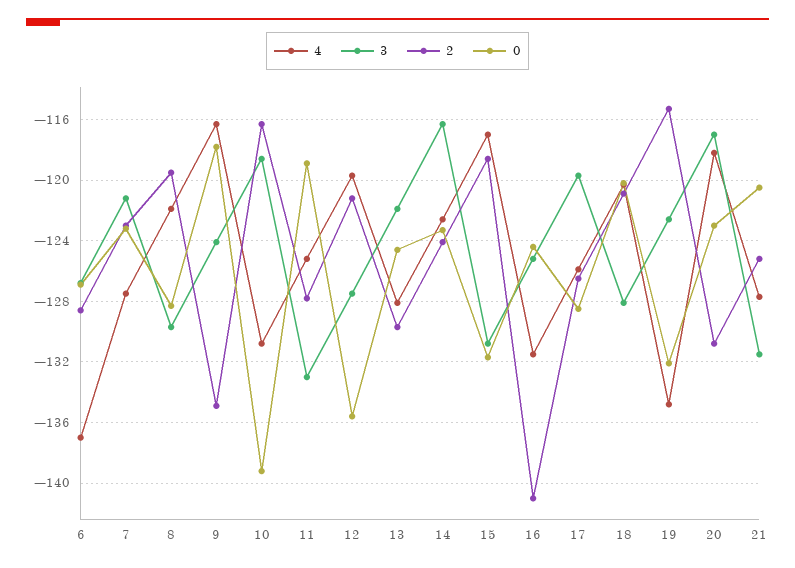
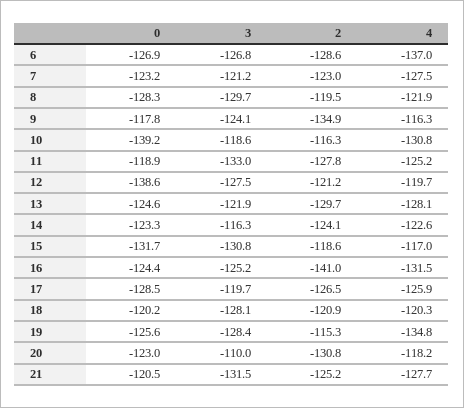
0, 12: -135.5 -> -138.6
3, 19: -122.5 -> -128.4
0, 19: -132 -> -125.6
3, 20: -117 -> -110

